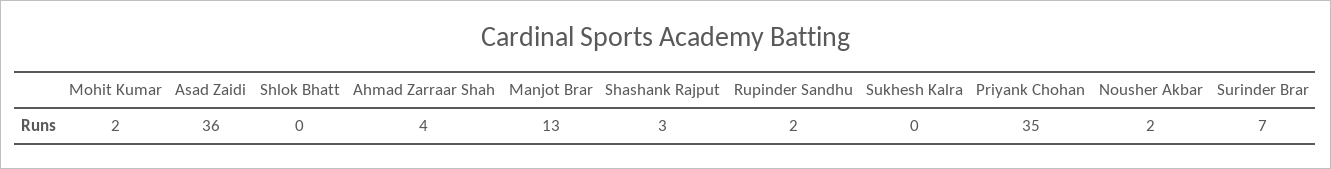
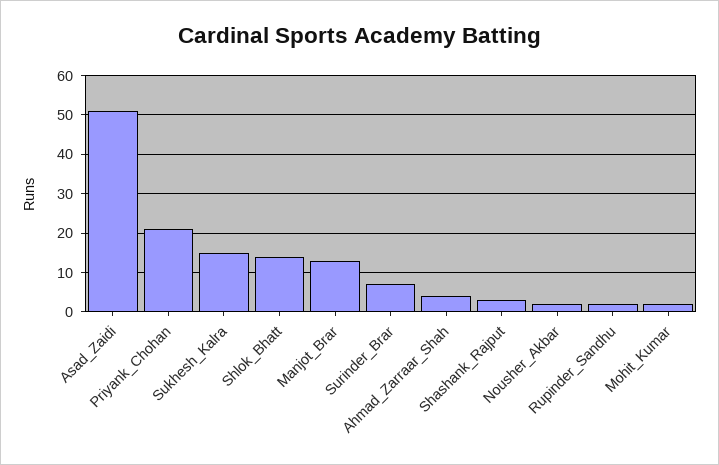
Asad Zaidi: 36 -> 50
Shlok Bhatt: 0 -> 15
Sukhesh Kalra: 0 -> 15
Priyank Chohan: 35 -> 20

